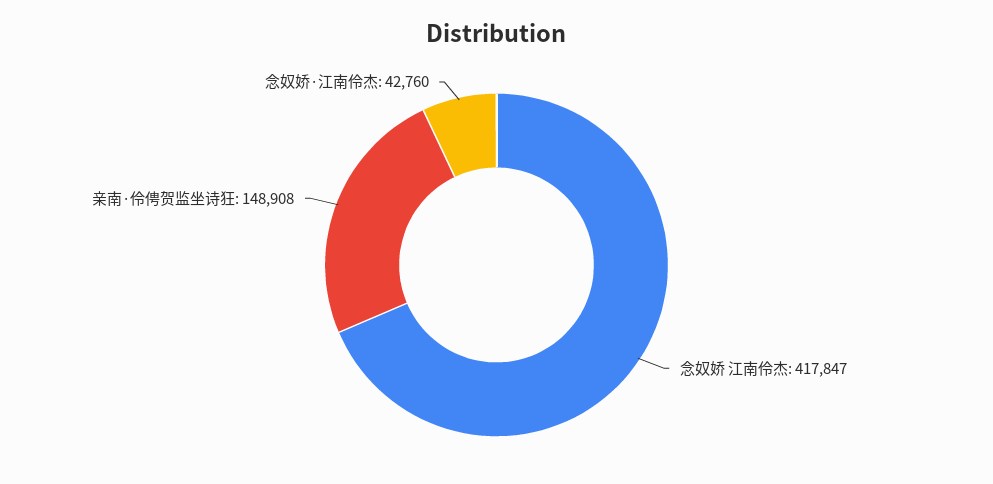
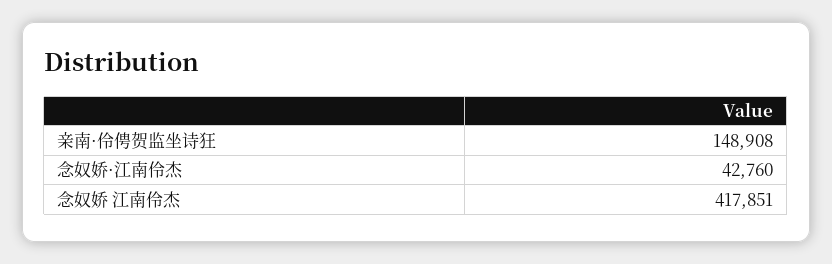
念奴娇 江南伶杰: 417847 -> 417851

